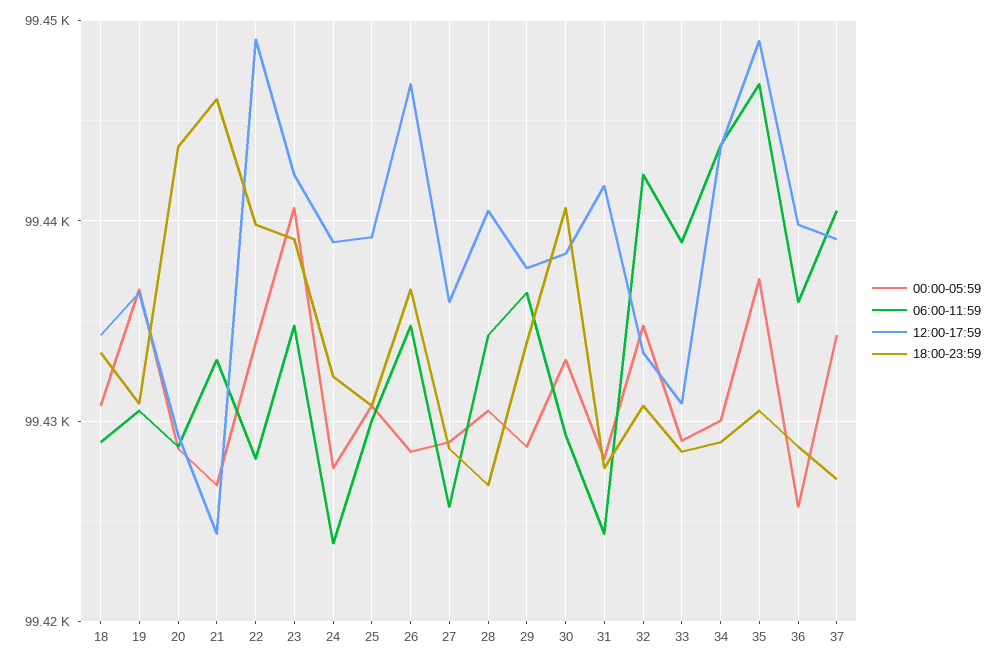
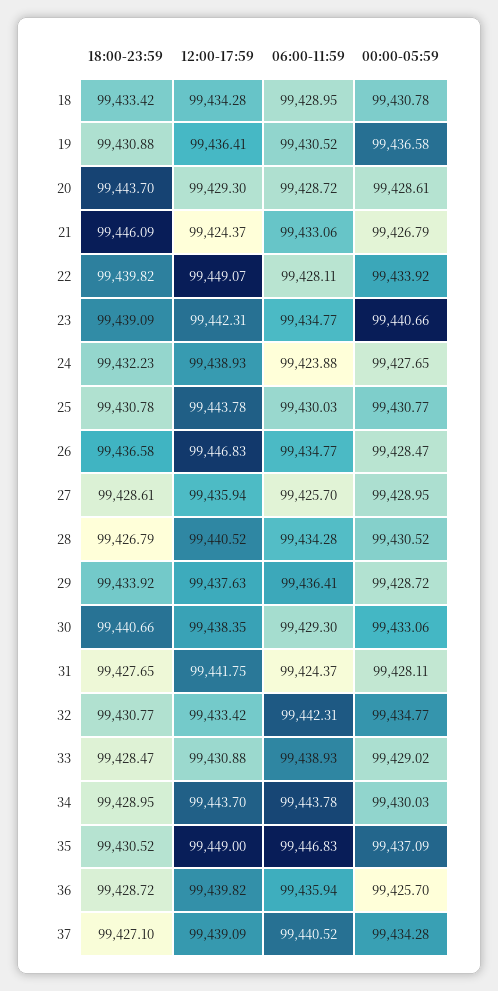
12:00-17:59, 25: 99439 -> 99443.78

